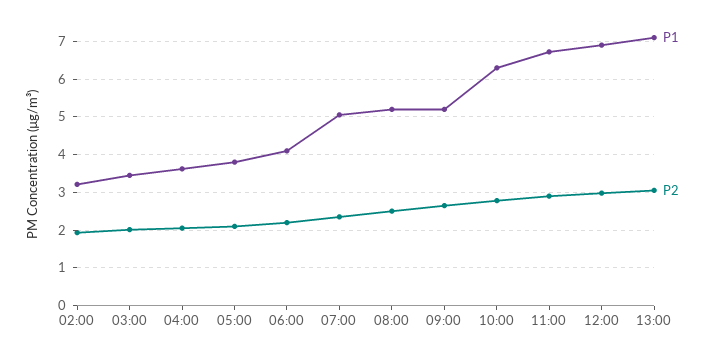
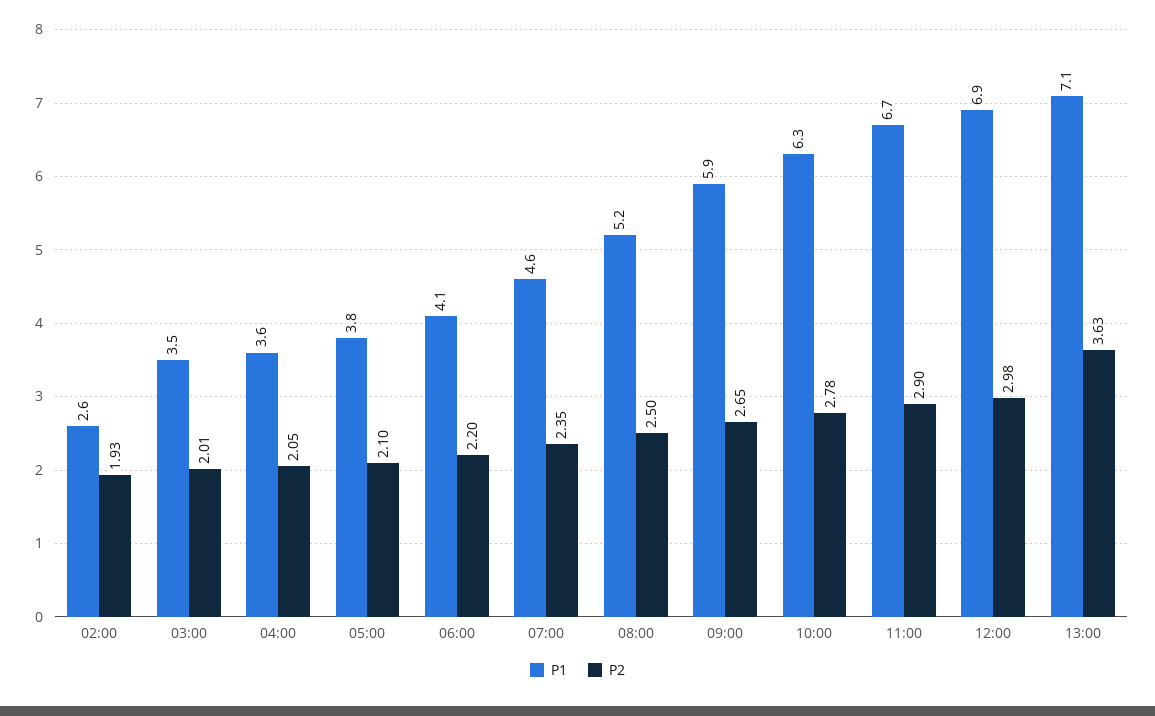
P1, 02:00: 3.2 -> 2.6
P1, 07:00: 5 -> 4.6
P1, 09:00: 5.2 -> 5.9
P2, 13:00: 3 -> 3.63

